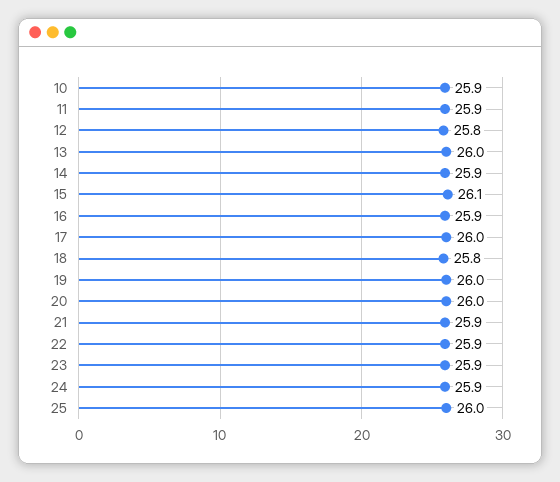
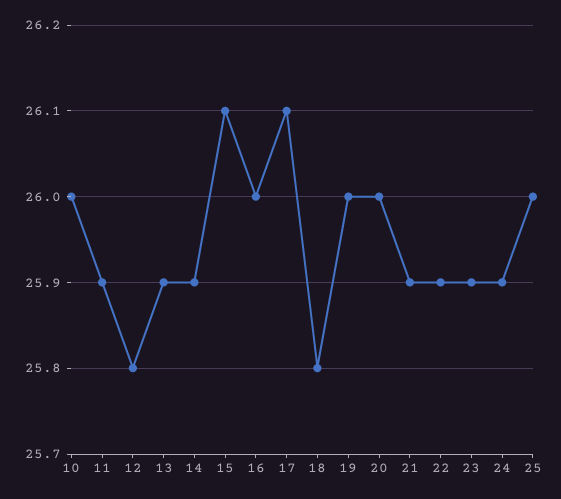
10: 25.9 -> 26
13: 26 -> 25.9
16: 25.9 -> 26
17: 26 -> 26.1

